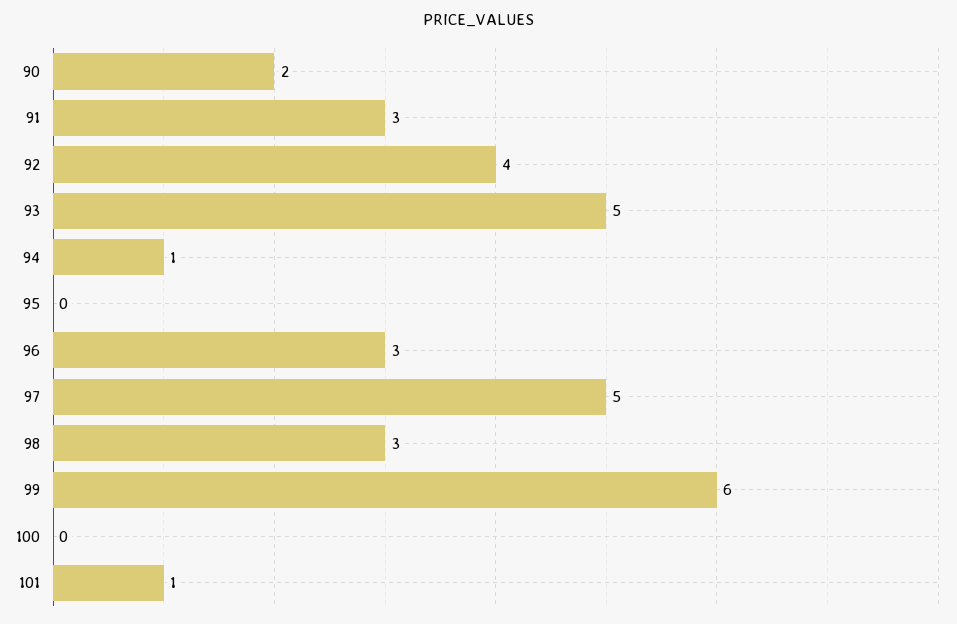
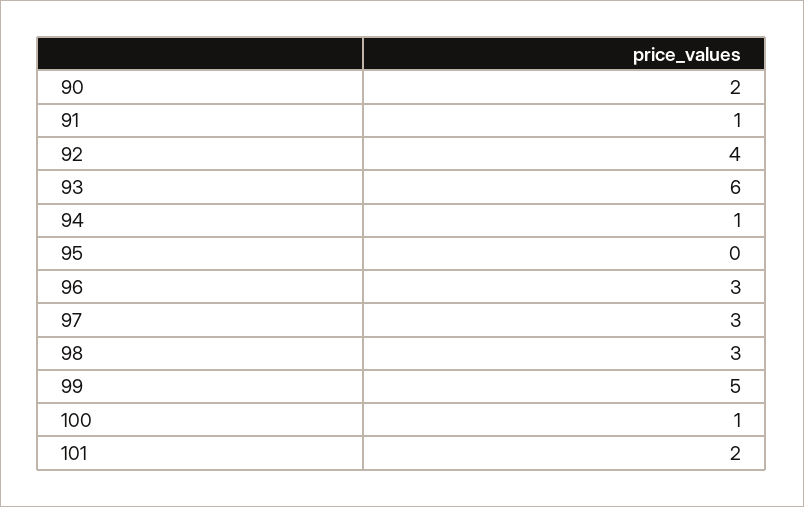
91: 3 -> 1
93: 5 -> 6
97: 5 -> 3
99: 6 -> 5
100: 0 -> 1
101: 1 -> 2

